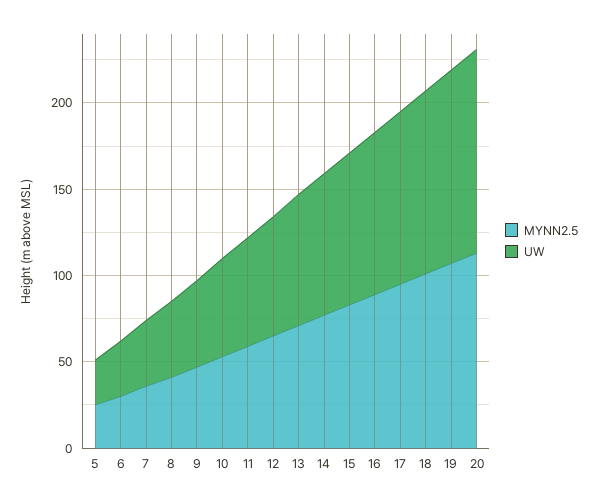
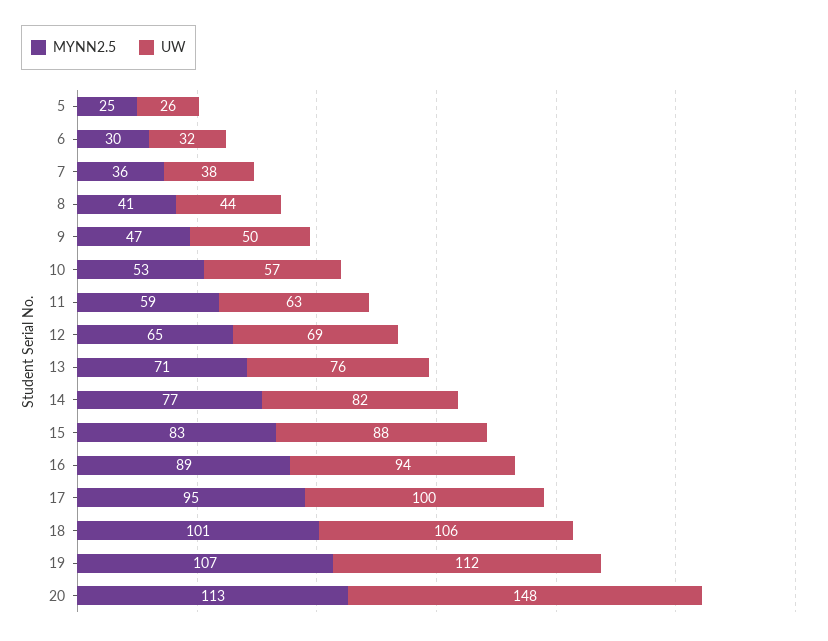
UW, 20: 120 -> 148

